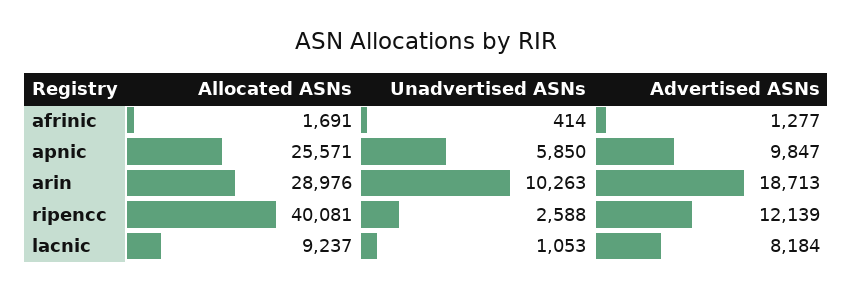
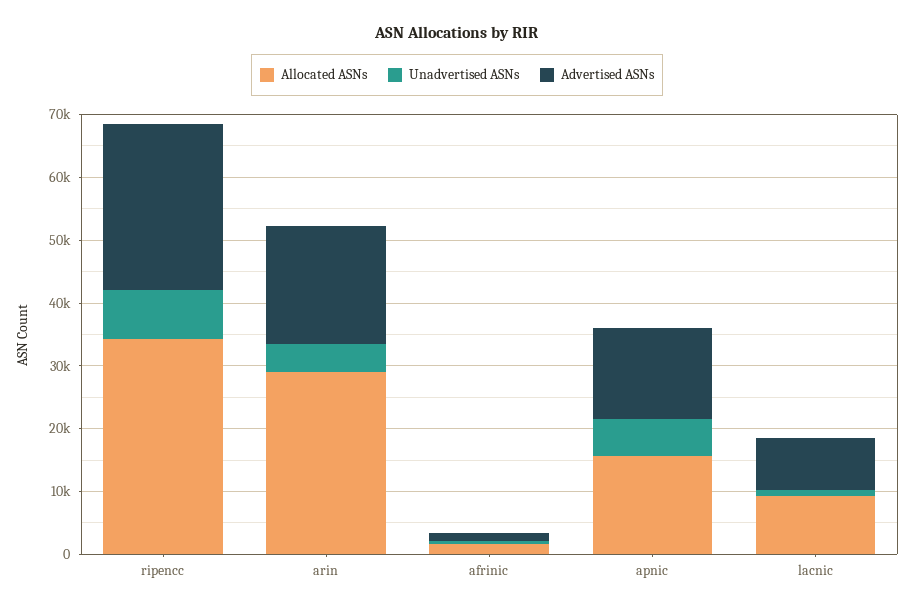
Allocated ASNs, apnic: 25571 -> 16000
Advertised ASNs, apnic: 9847 -> 14000
Unadvertised ASNs, arin: 10263 -> 4000
Allocated ASNs, ripencc: 40081 -> 34000
Unadvertised ASNs, ripencc: 2588 -> 8000
Advertised ASNs, ripencc: 12139 -> 26000

